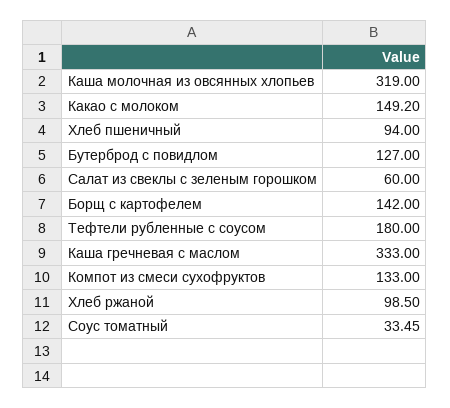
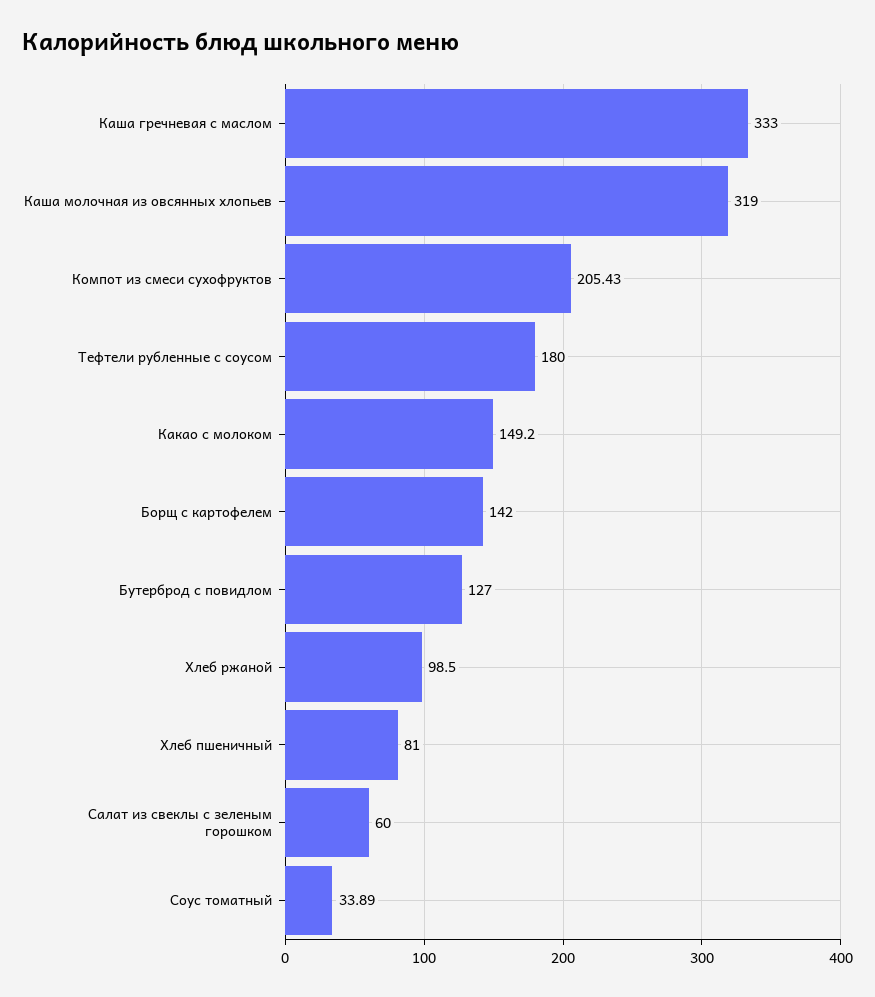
Хлеб пшеничный: 94 -> 81
Компот из смеси сухофруктов: 133 -> 205.43
Соус томатный: 33.45 -> 33.89

